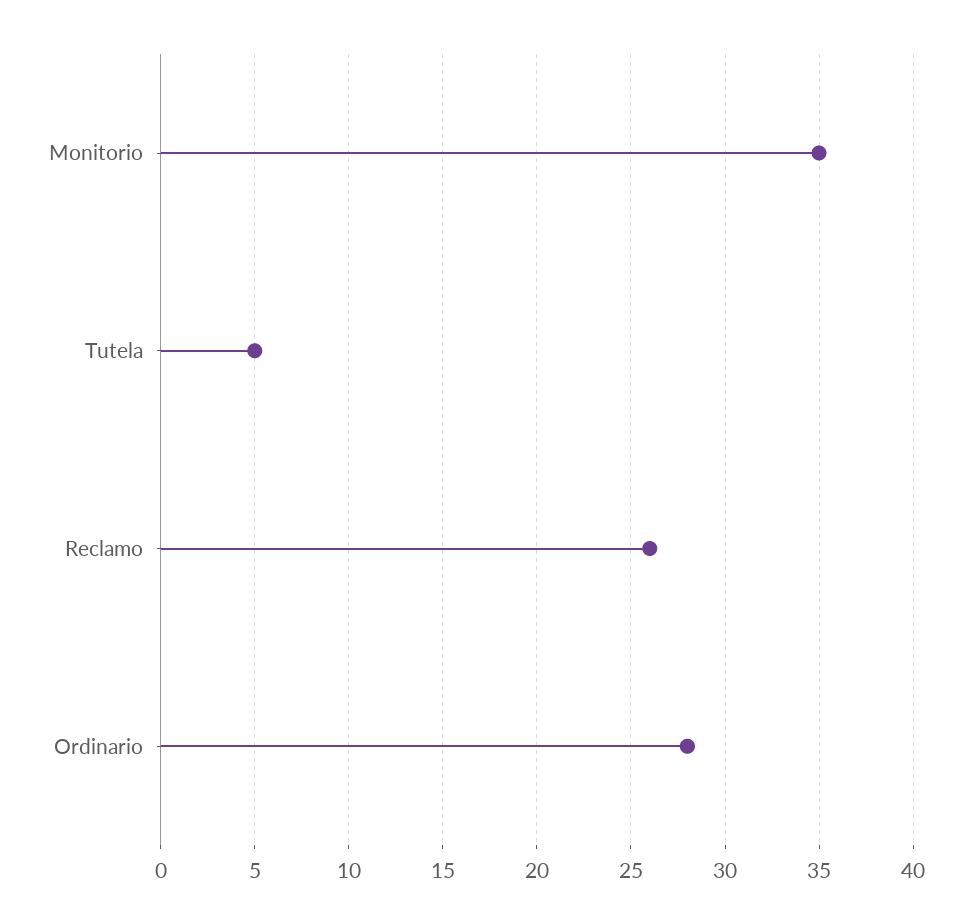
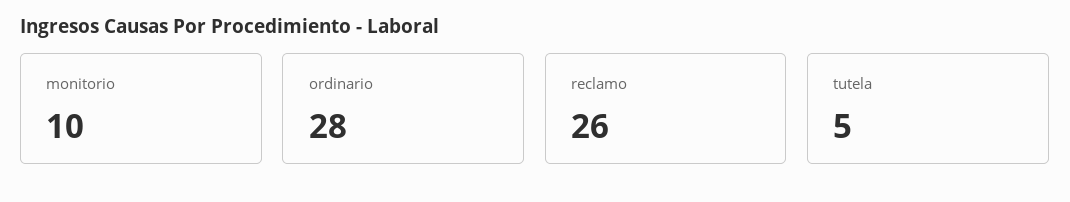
Monitorio: 35 -> 10

